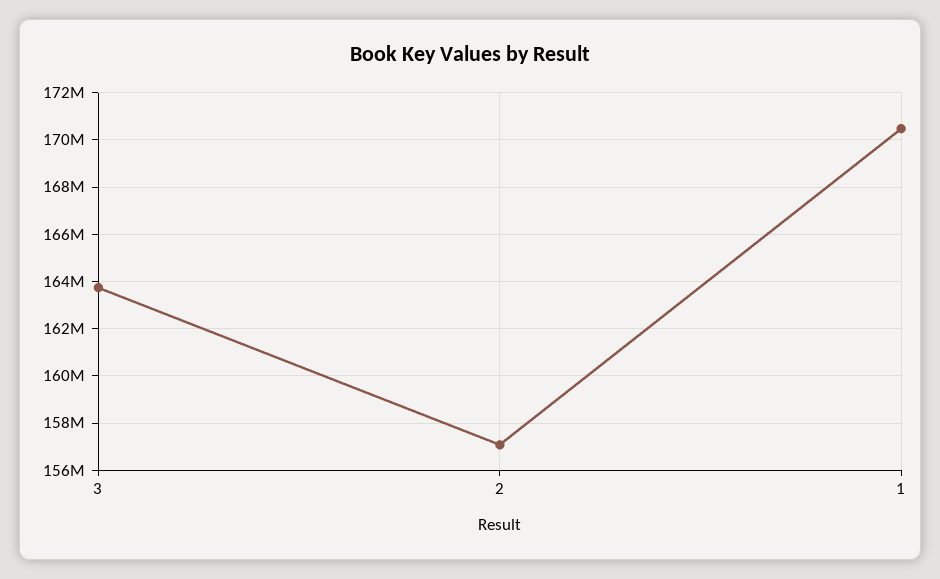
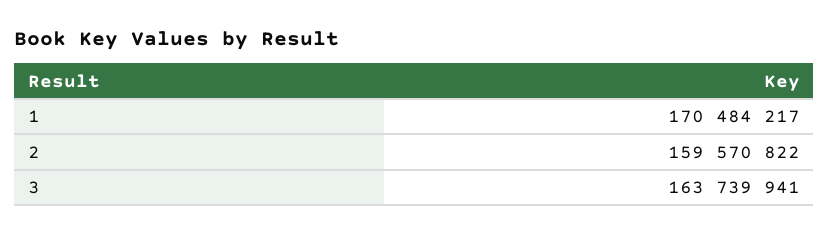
2: 157000000 -> 159570822

